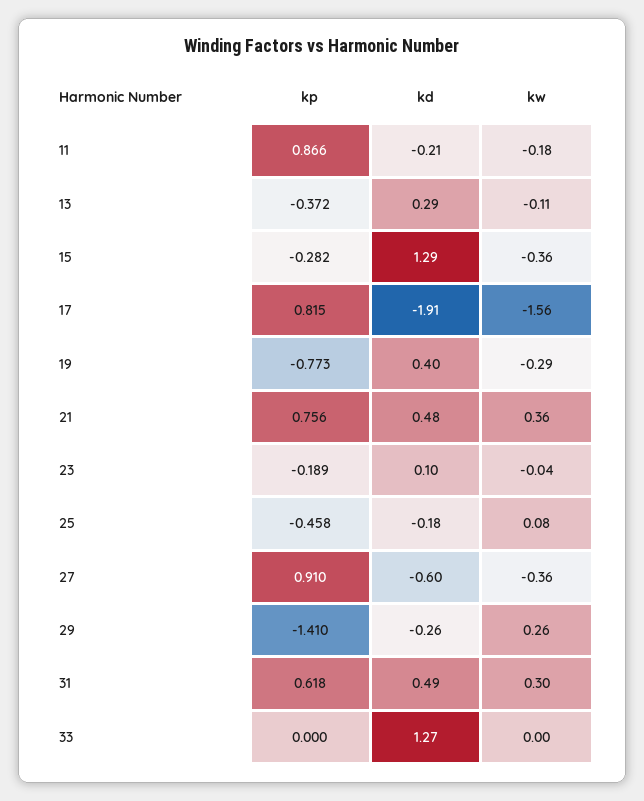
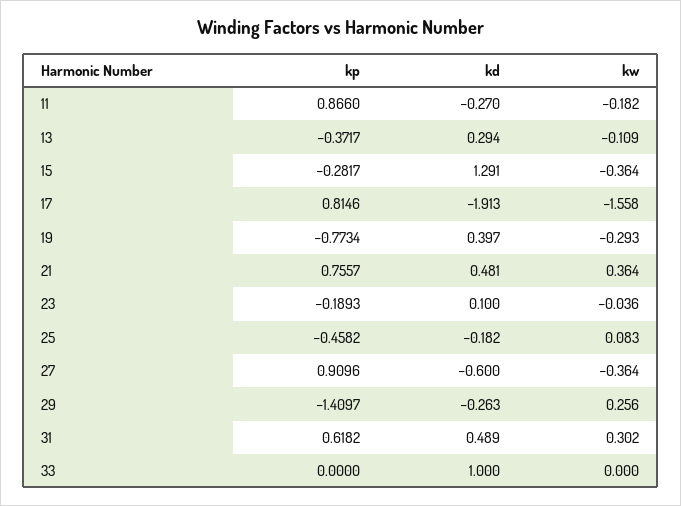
kd, 11: -0.21 -> -0.27
kd, 33: 1.27 -> 1

